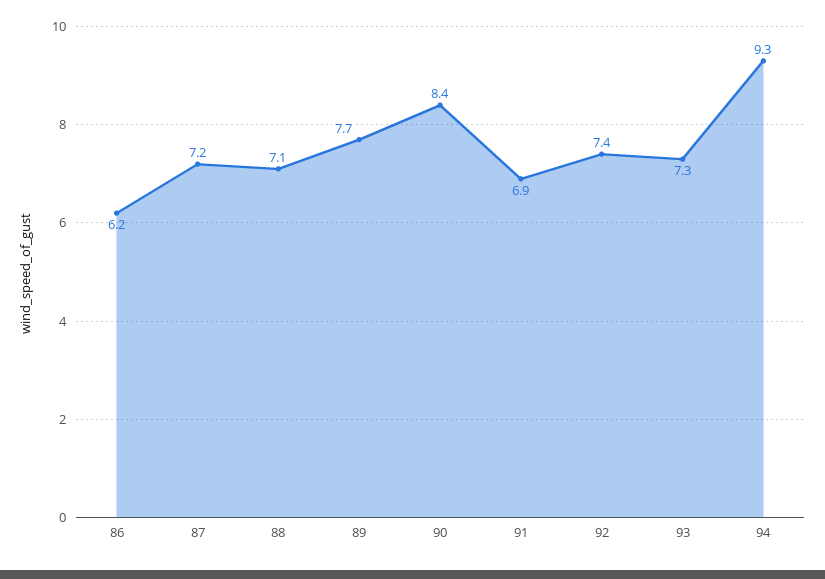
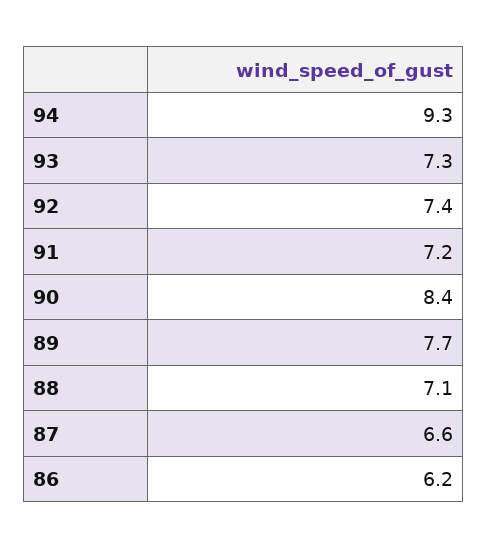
87: 7.2 -> 6.6
91: 6.9 -> 7.2

